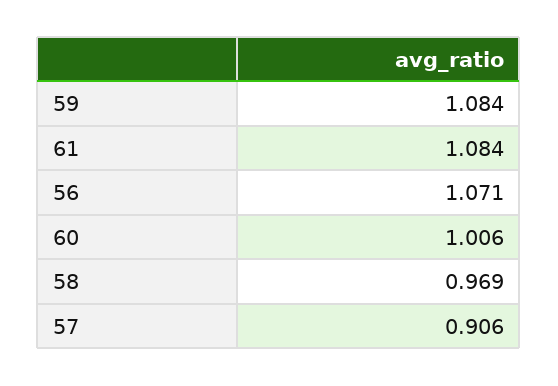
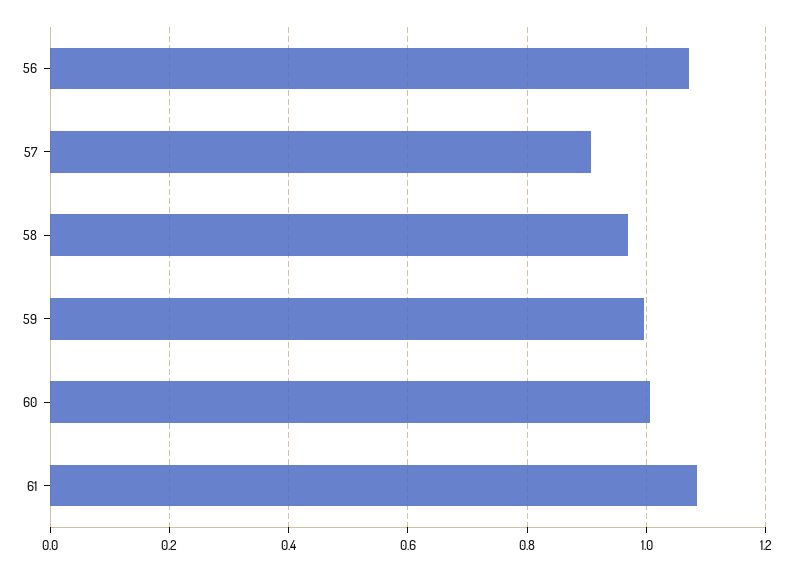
59: 1.084 -> 1

